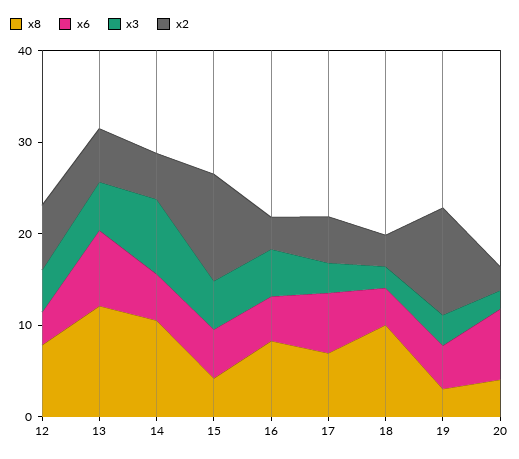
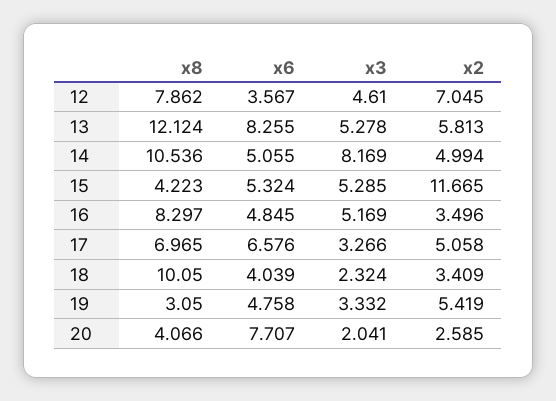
x2, 19: 12 -> 5.419

